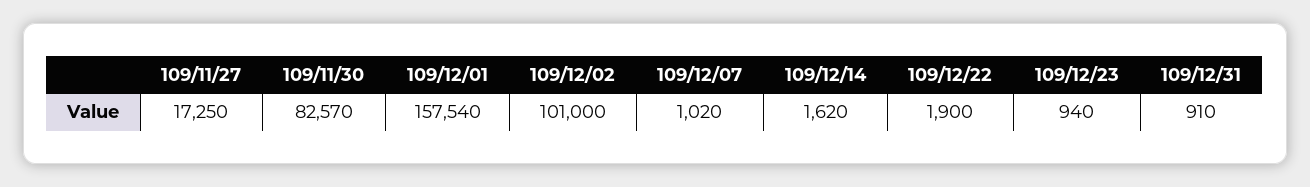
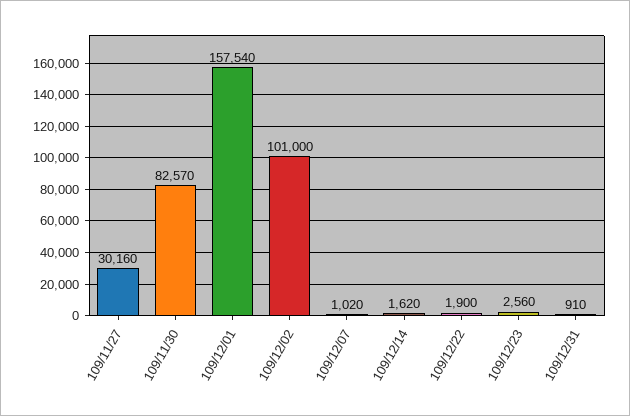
109/11/27: 17250 -> 30160
109/12/23: 940 -> 2560

